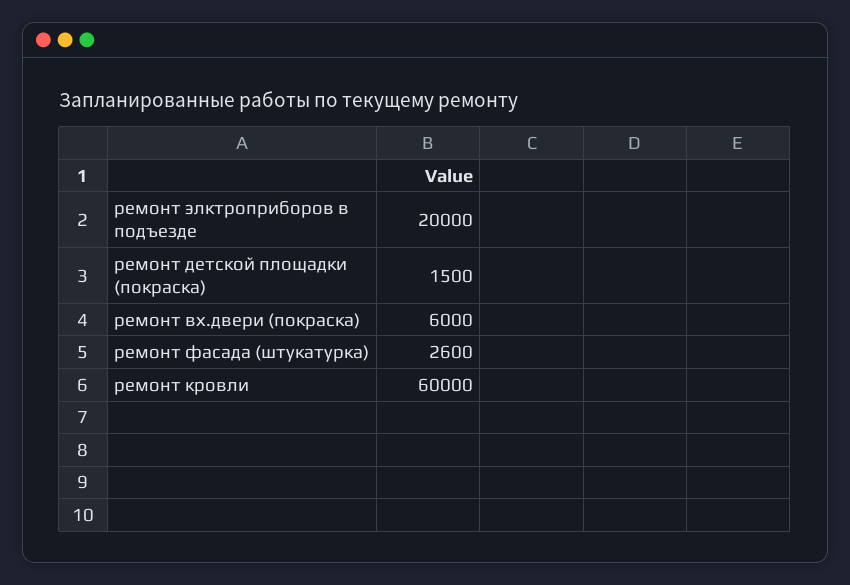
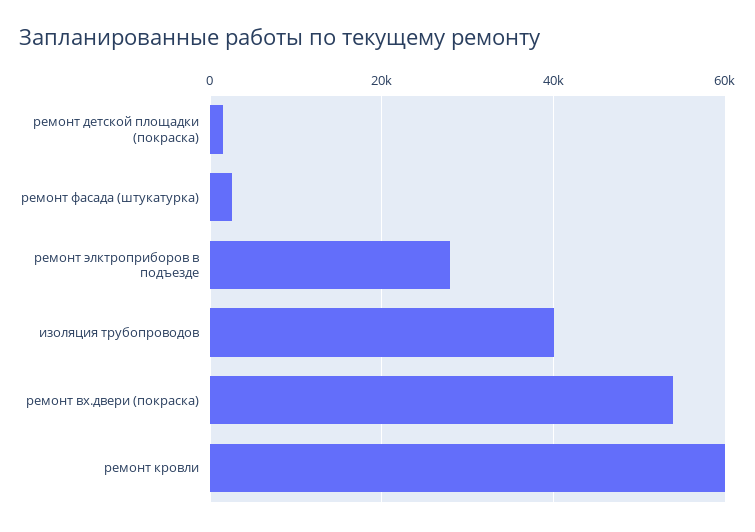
ремонт элктроприборов в подъезде: 20000 -> 28000
ремонт вх.двери (покраска): 6000 -> 54000
изоляция трубопроводов: none -> 40000

